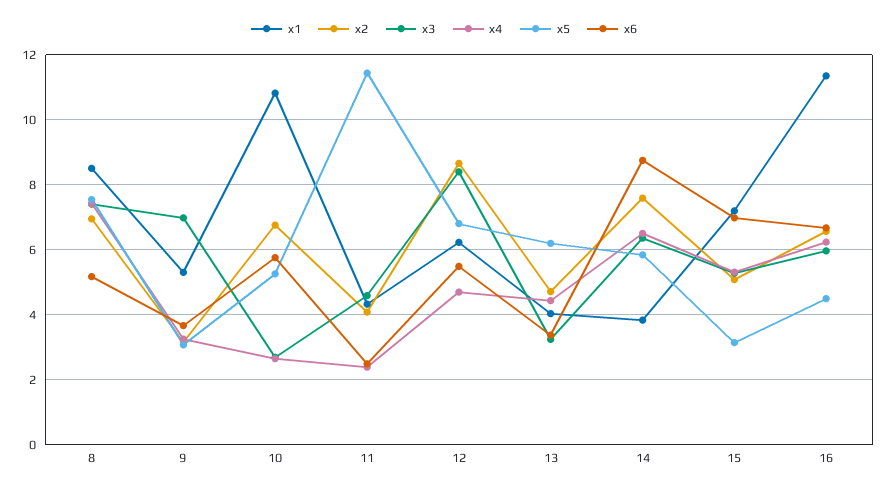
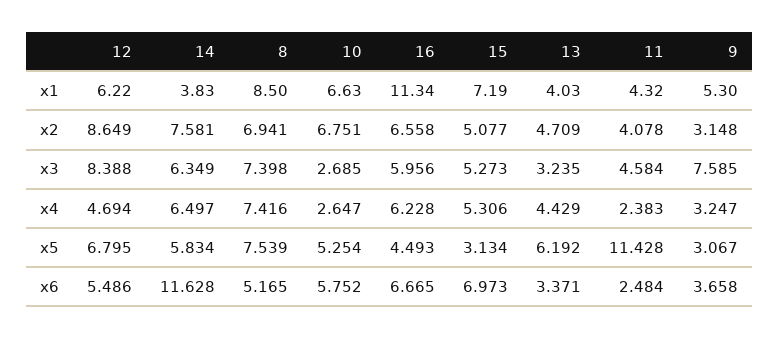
x3, 9: 7 -> 7.585
x1, 10: 10.8 -> 6.63
x6, 14: 8.8 -> 11.628

